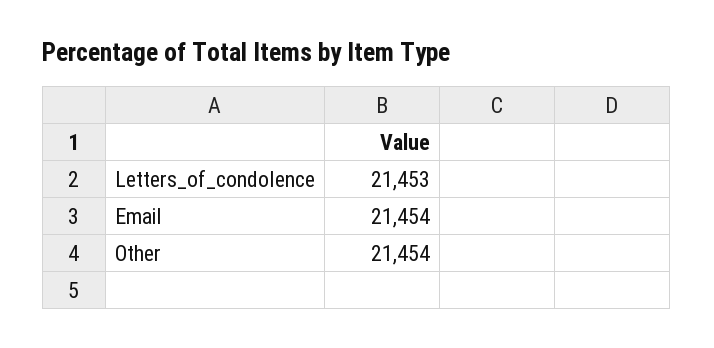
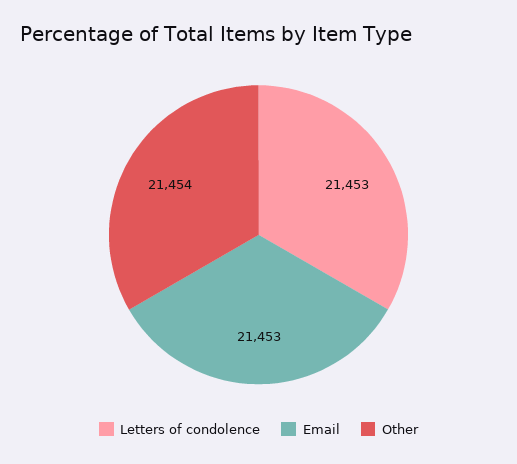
Email: 21454 -> 21453

